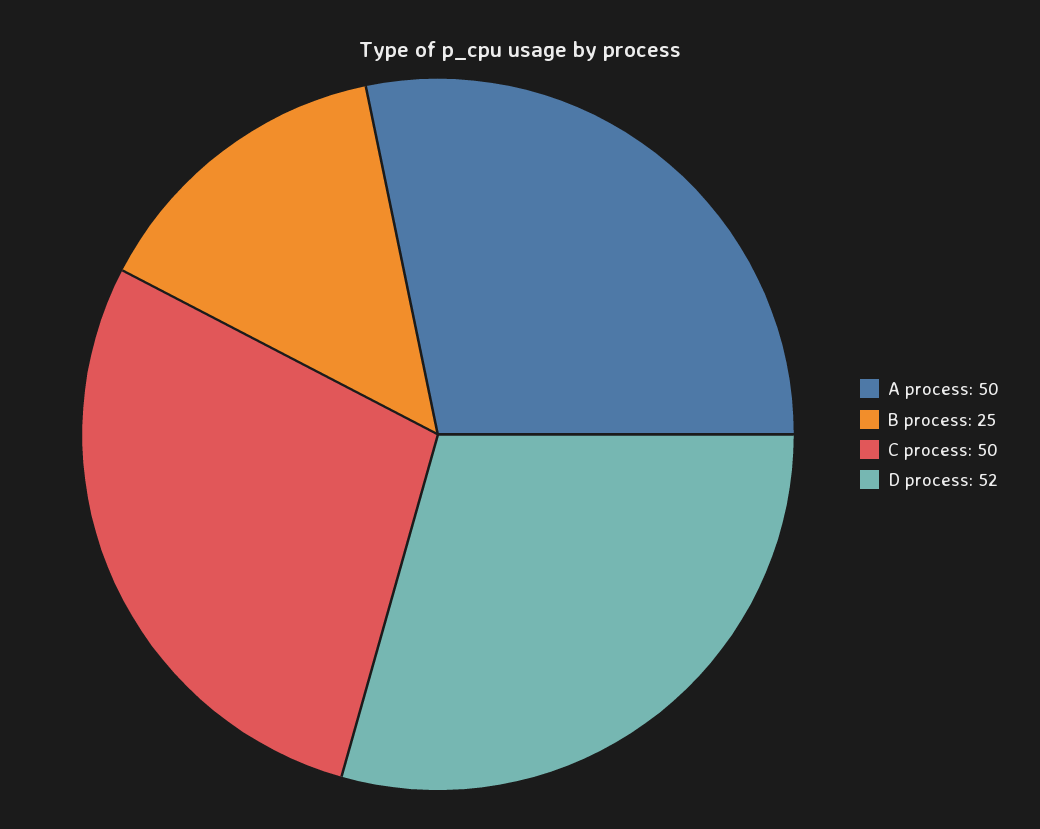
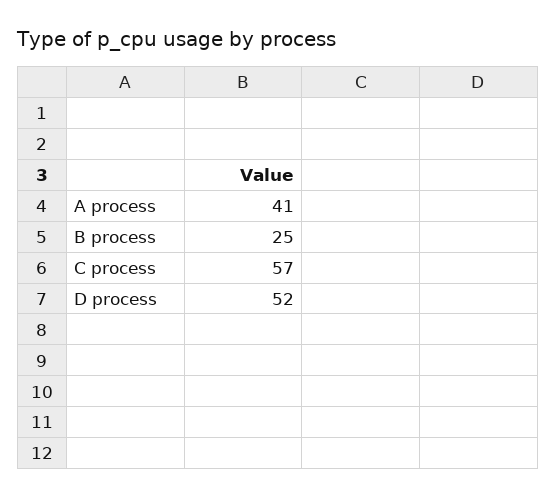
A process: 50 -> 41
C process: 50 -> 57

